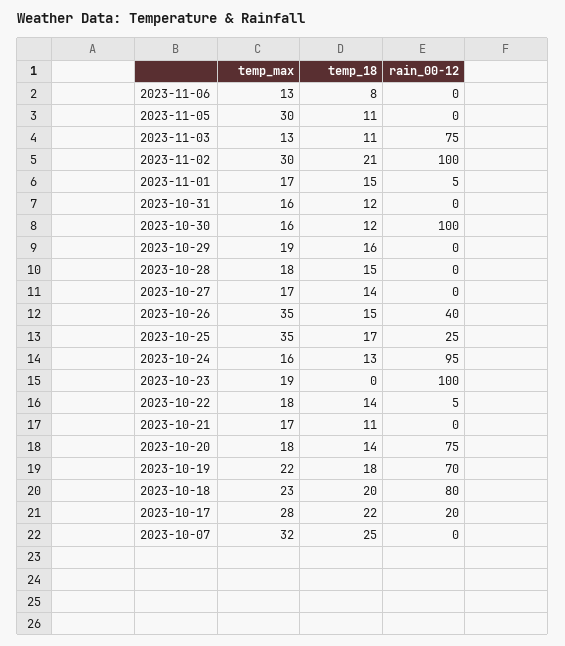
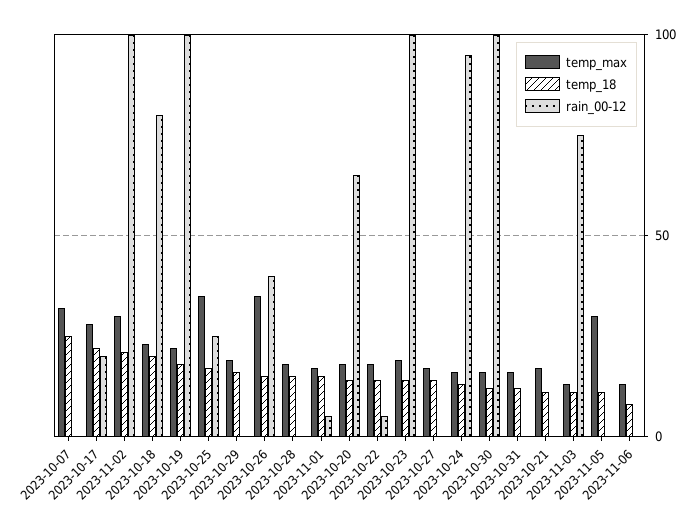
temp_18, 2023-10-23: 0 -> 15
rain_00-12, 2023-10-20: 75 -> 65
rain_00-12, 2023-10-19: 70 -> 100

